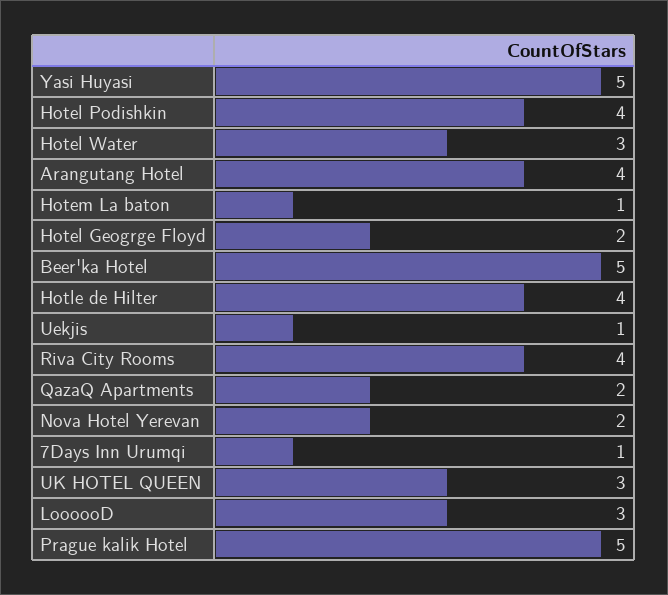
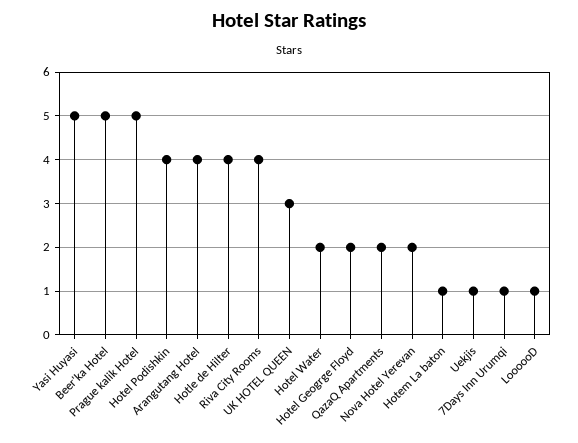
Hotel Water: 3 -> 2
LoooooD: 3 -> 1

